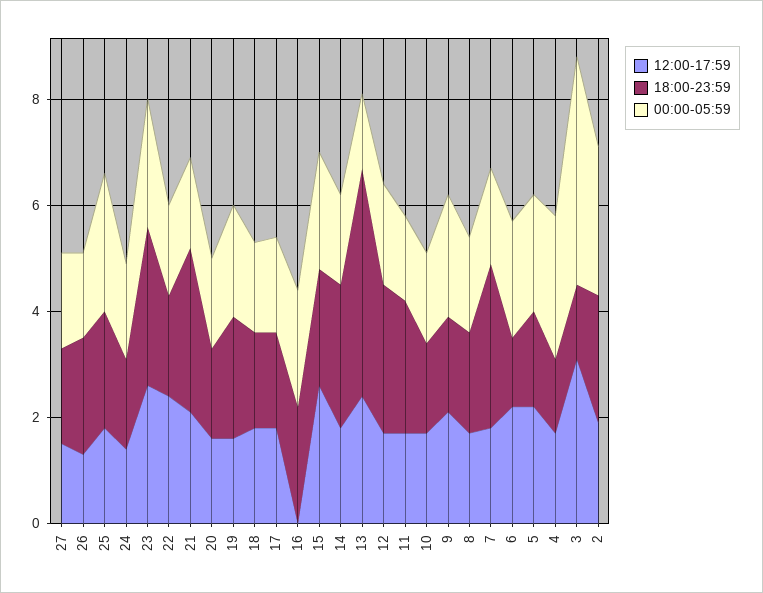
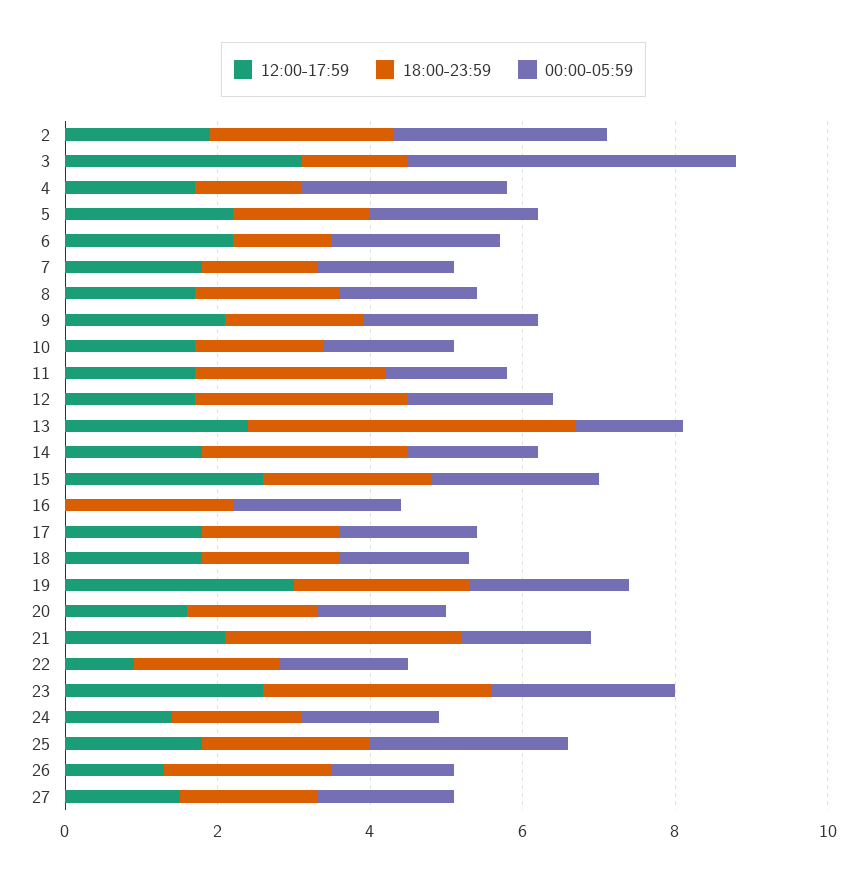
12:00-17:59, 22: 2.5 -> 1
12:00-17:59, 19: 1.5 -> 3
18:00-23:59, 7: 3 -> 1.5

